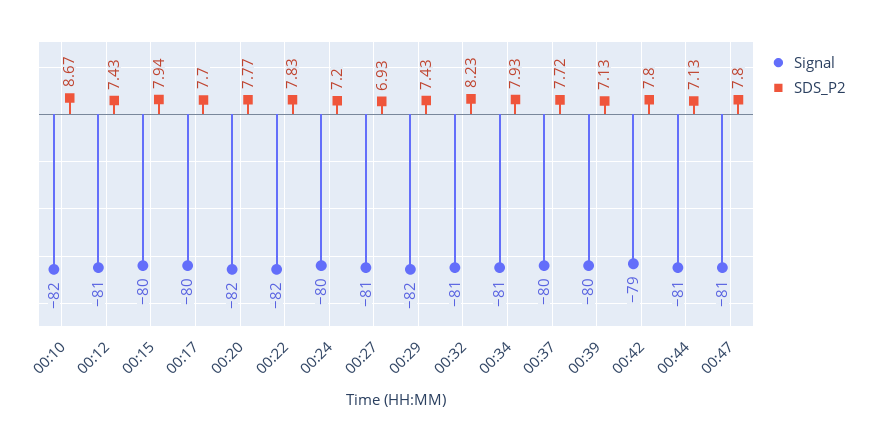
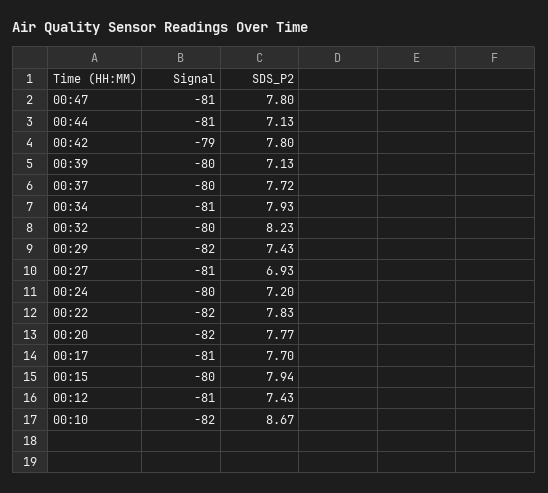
Signal, 00:17: -80 -> -81
Signal, 00:32: -81 -> -80

